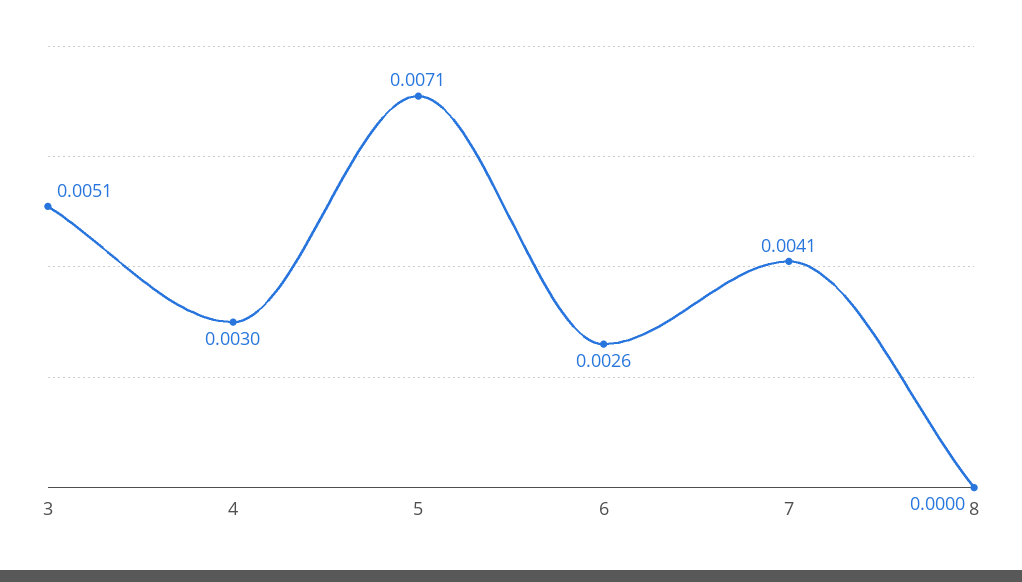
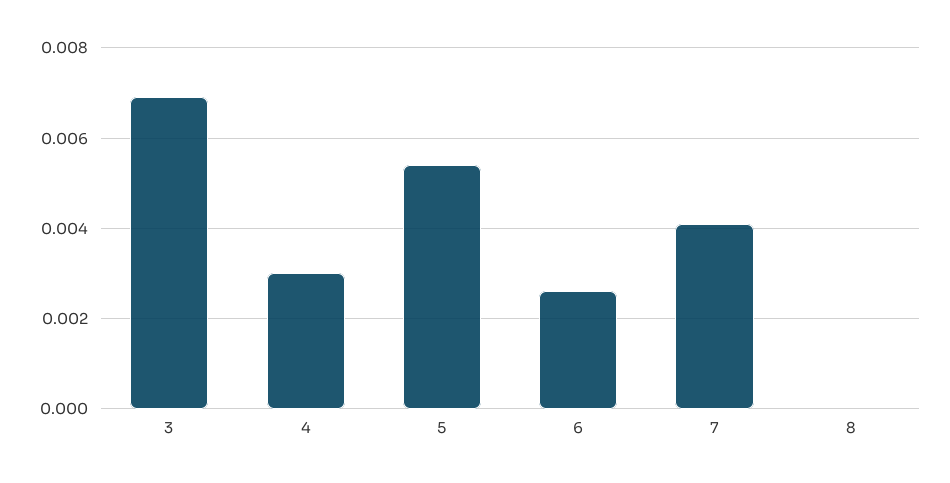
3: 0.0051 -> 0.007
5: 0.0071 -> 0.0055

